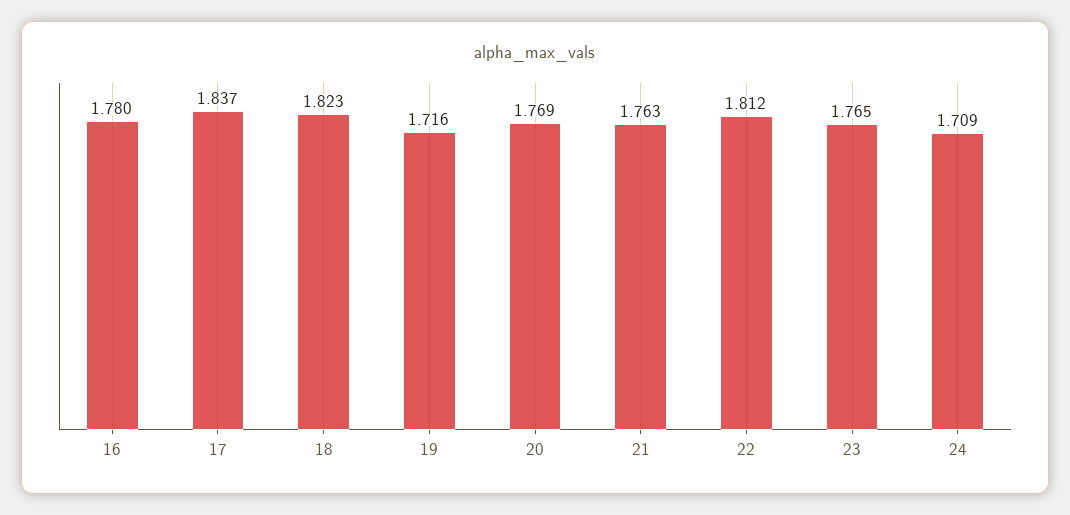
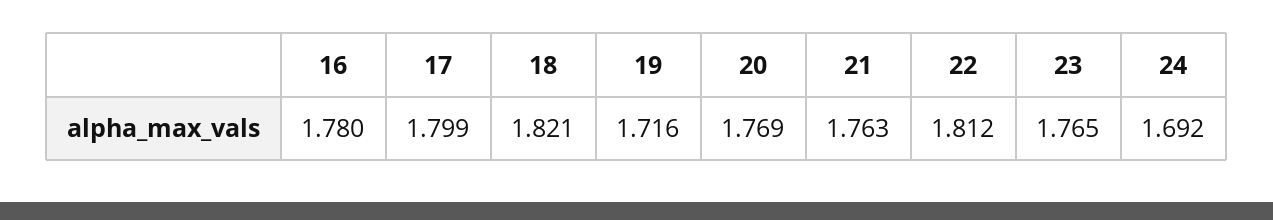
17: 1.837 -> 1.799
18: 1.823 -> 1.821
24: 1.709 -> 1.692

